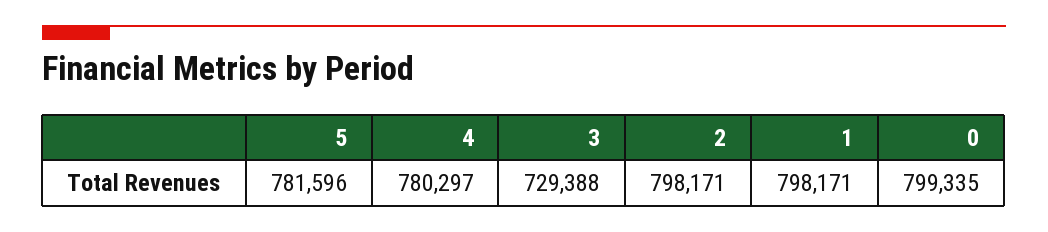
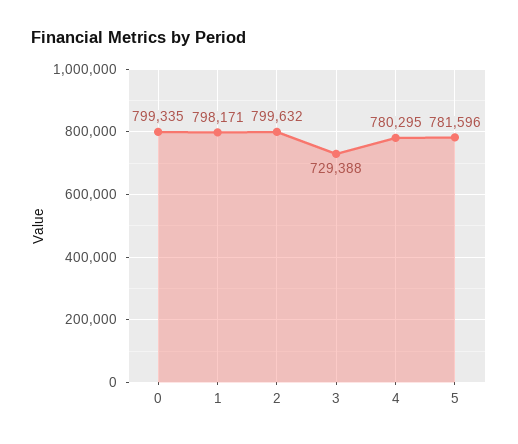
4: 780297 -> 780295
2: 798171 -> 799632

